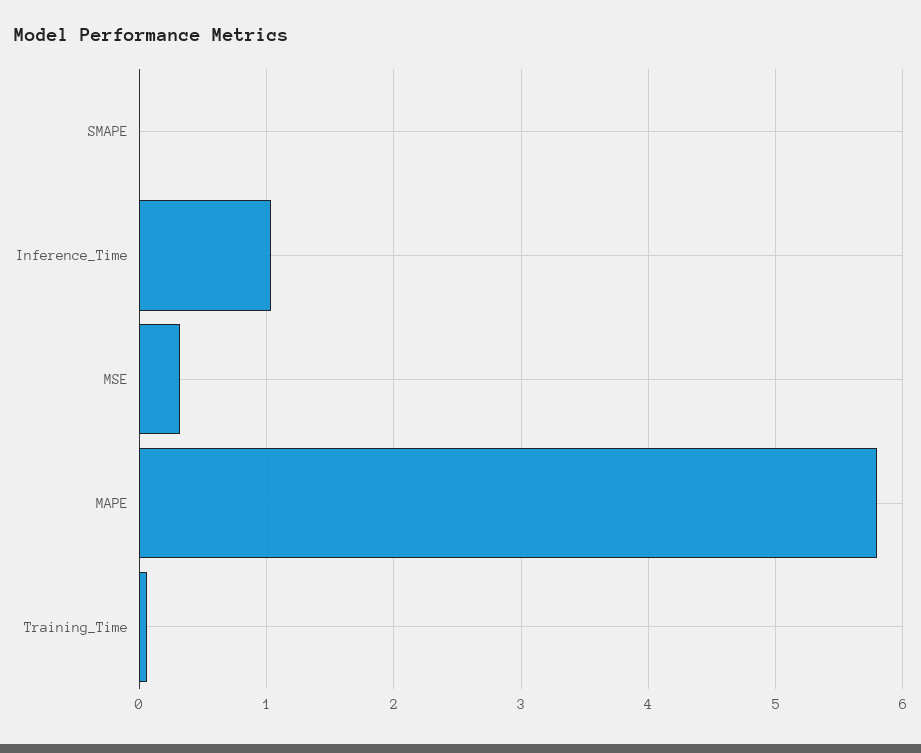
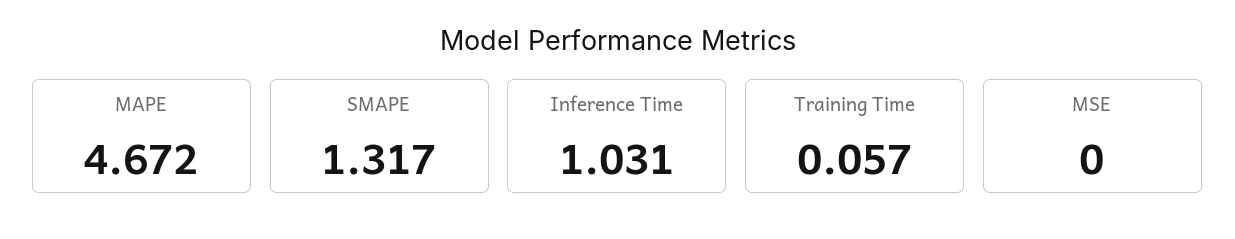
SMAPE: 0 -> 1.317
MSE: 0.3 -> 0
MAPE: 5.8 -> 4.672

